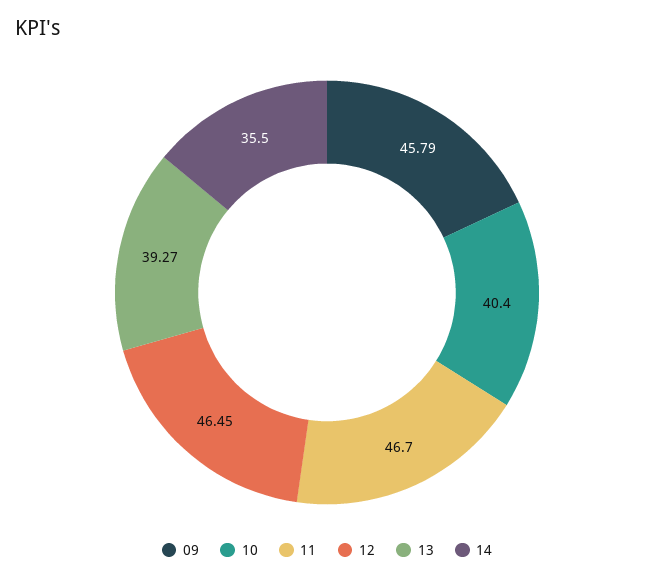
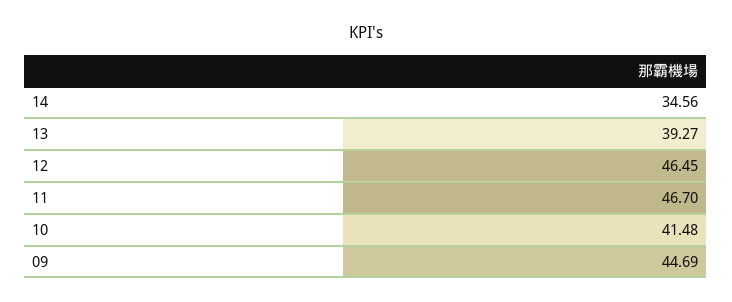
09: 45.79 -> 44.69
10: 40.4 -> 41.48
14: 35.5 -> 34.56

